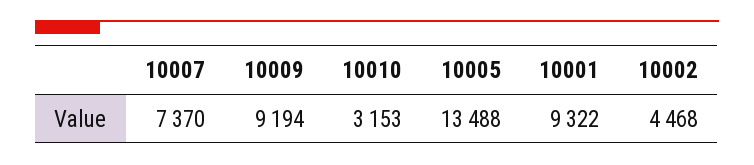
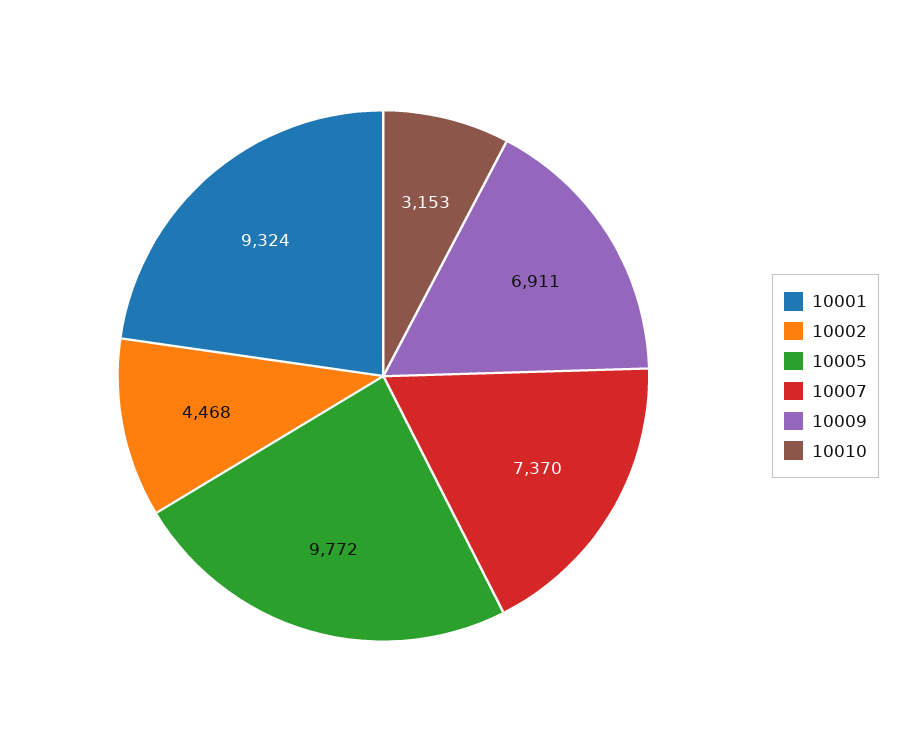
10009: 9194 -> 6911
10005: 13488 -> 9772
10001: 9322 -> 9324

